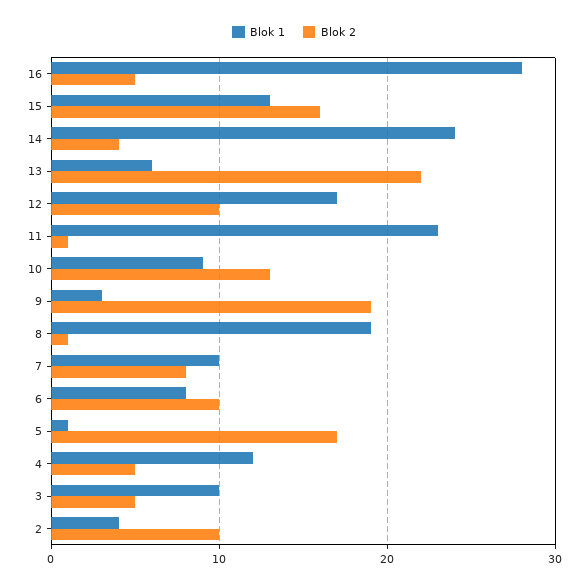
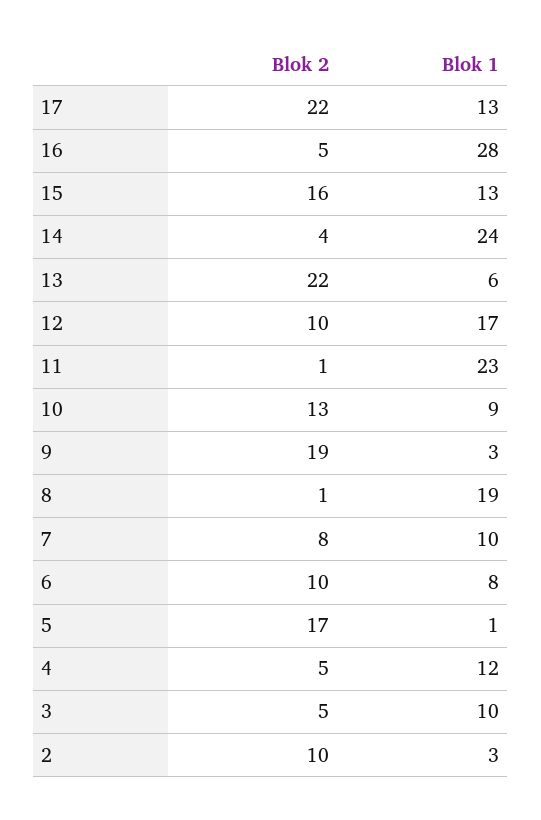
Blok 1, 2: 4 -> 3
Blok 2, 17: none -> 22
Blok 1, 17: none -> 13

